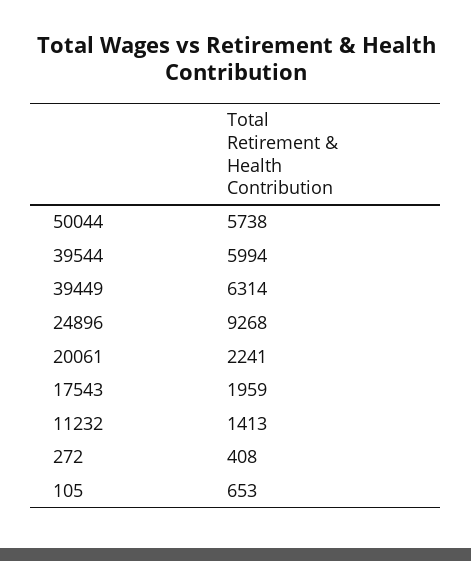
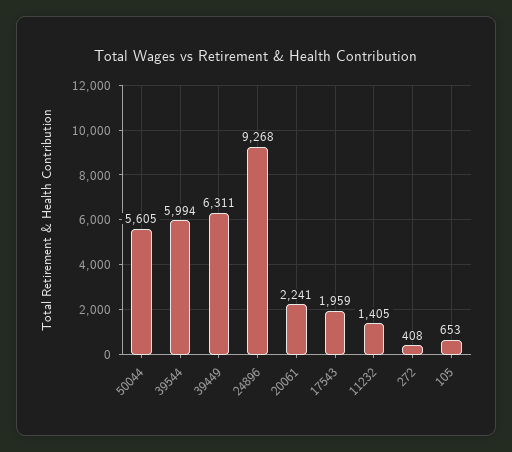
50044: 5738 -> 5605
39449: 6314 -> 6311
11232: 1413 -> 1405

